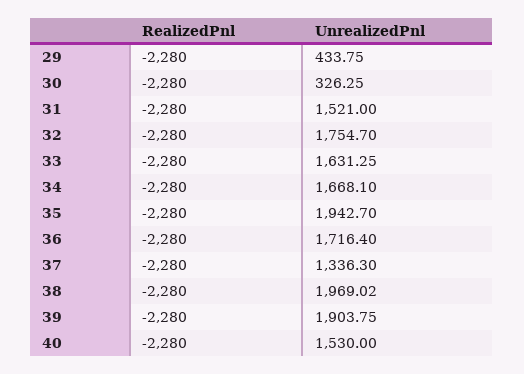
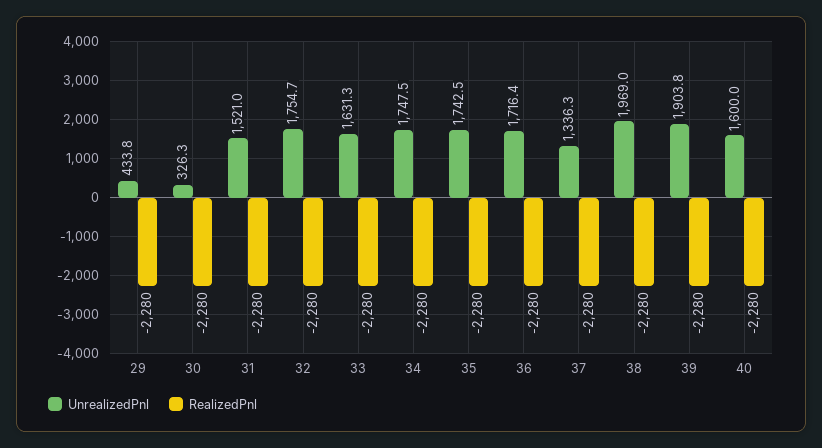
UnrealizedPnl, 34: 1668.1 -> 1747.5
UnrealizedPnl, 35: 1942.7 -> 1742.5
UnrealizedPnl, 40: 1530 -> 1600

